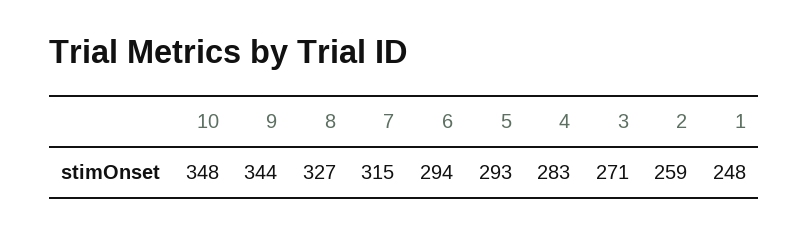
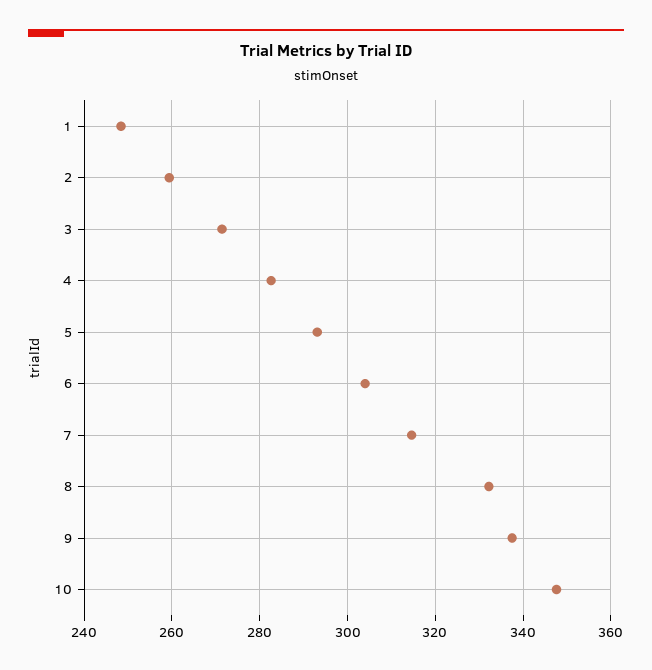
9: 344 -> 338
8: 327 -> 332
6: 294 -> 304

